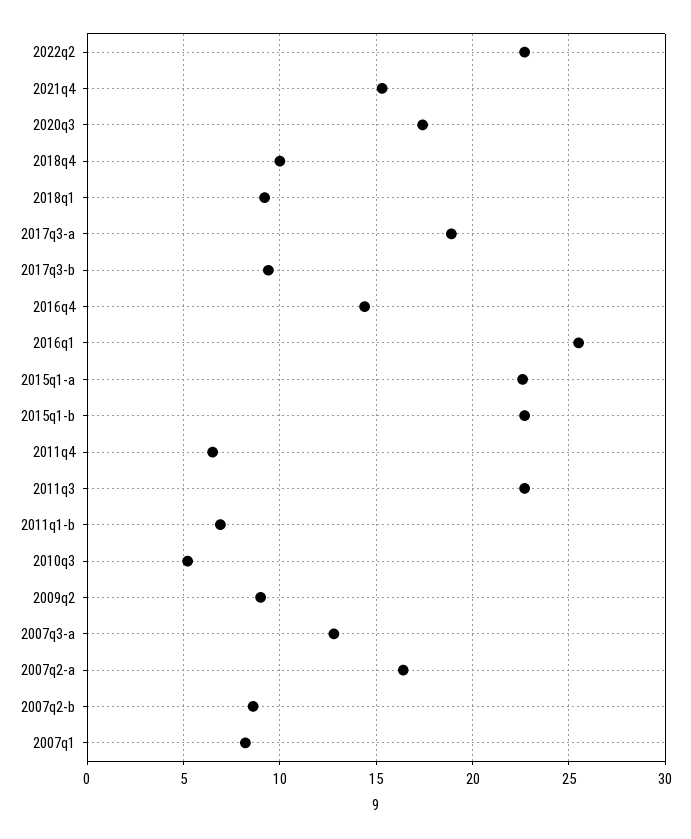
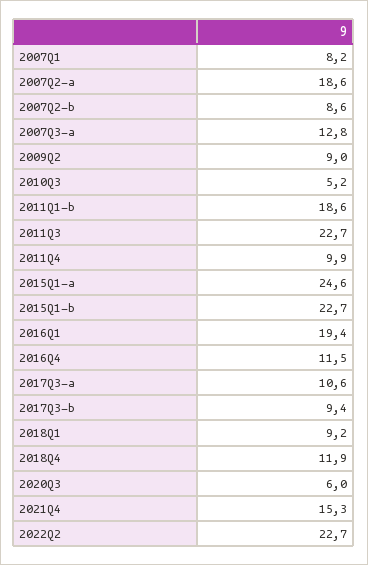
2020q3: 17.5 -> 6
2018q4: 10 -> 11.9
2017q3-a: 19 -> 10.6
2016q4: 14.5 -> 11.5
2016q1: 25.5 -> 19.4
2015q1-a: 22.5 -> 24.6
2011q4: 6.5 -> 9.9
2011q1-b: 7 -> 18.6
2007q2-a: 16.5 -> 18.6

